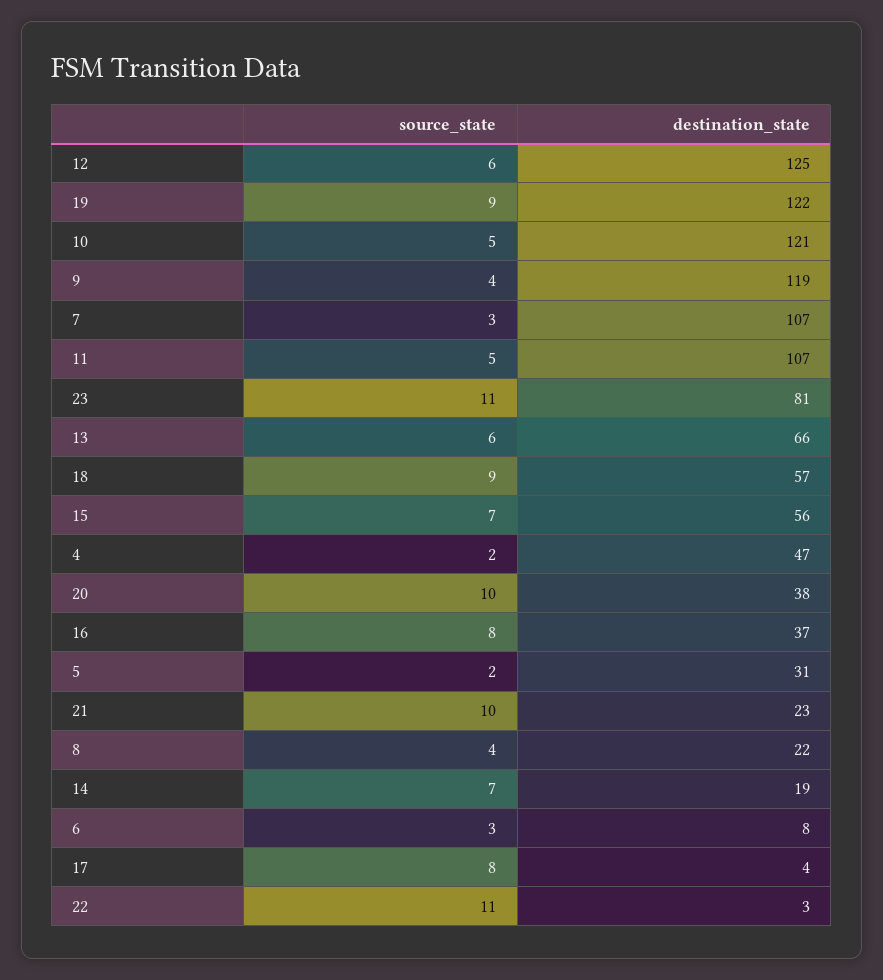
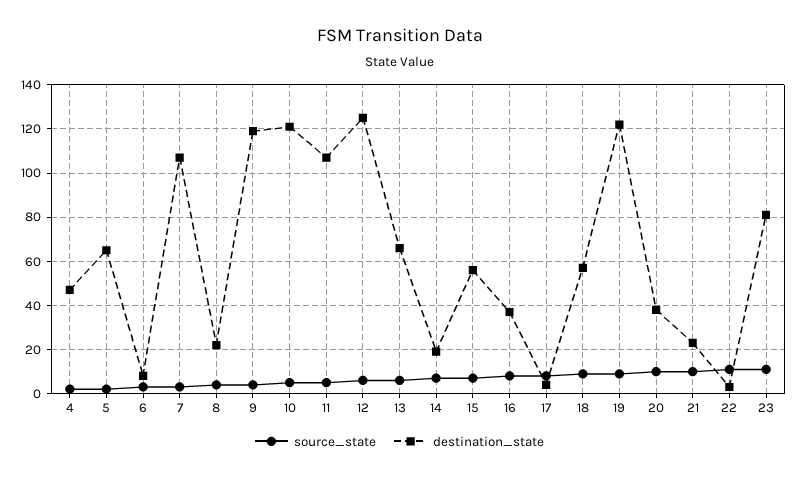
destination_state, 5: 31 -> 65

